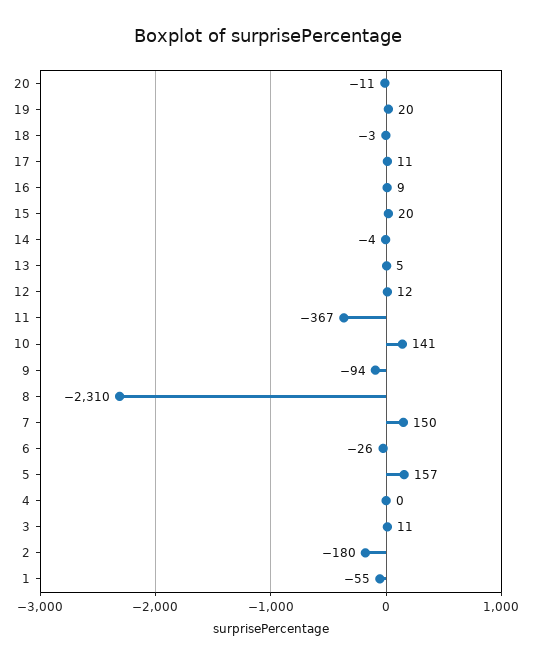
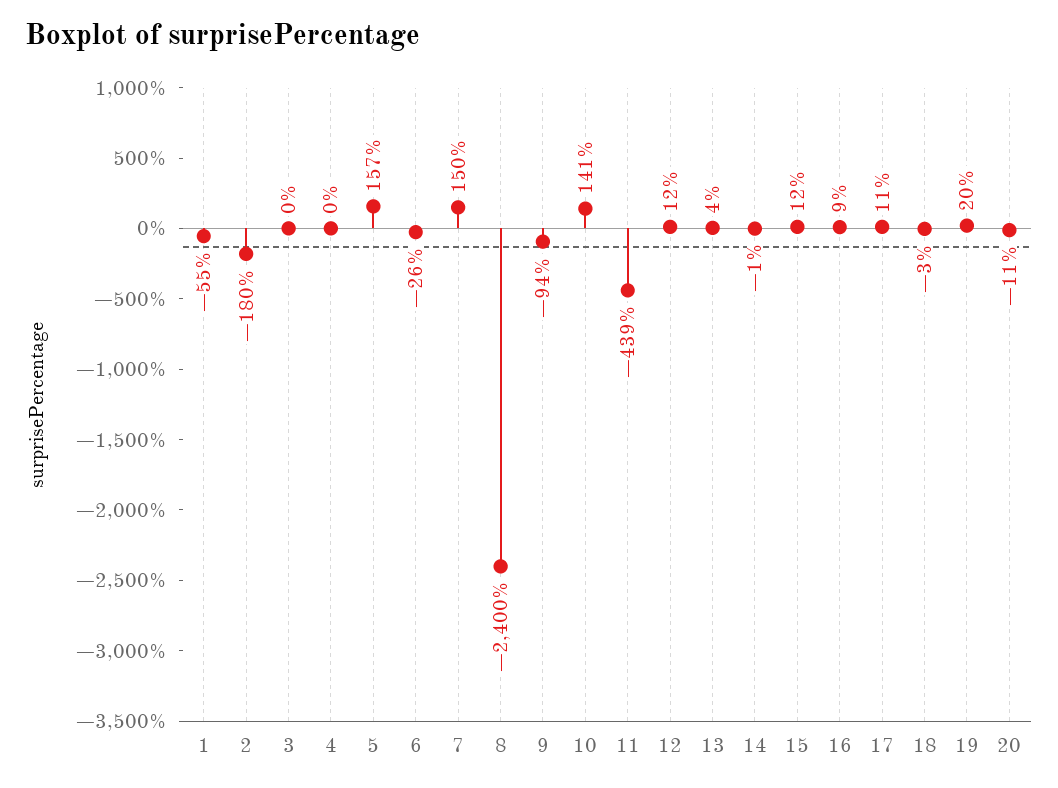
15: 20 -> 12
14: -4 -> -1
13: 5 -> 4
11: -367 -> -439
8: -2310 -> -2400
3: 11 -> 0

